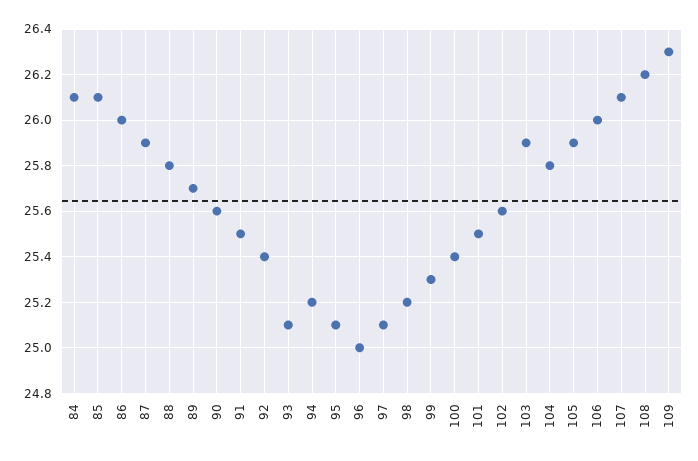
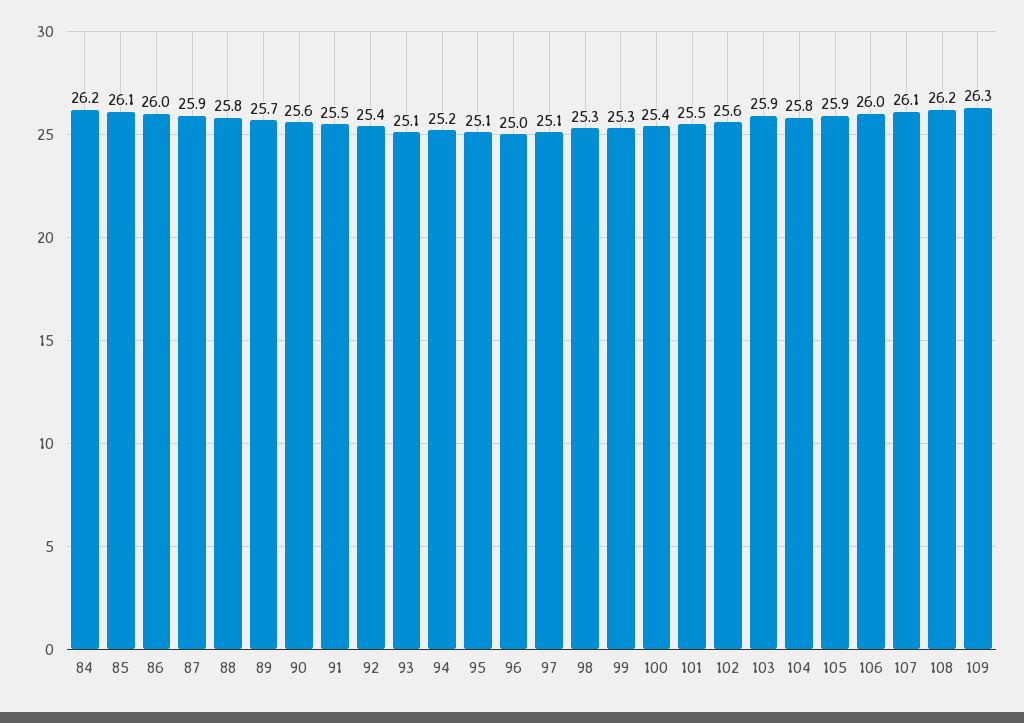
84: 26.1 -> 26.2
98: 25.2 -> 25.3

